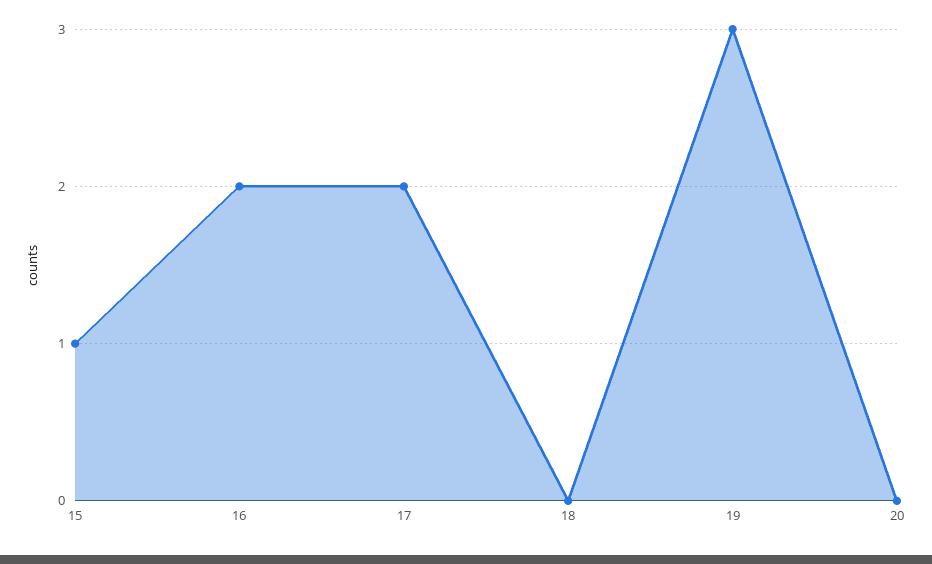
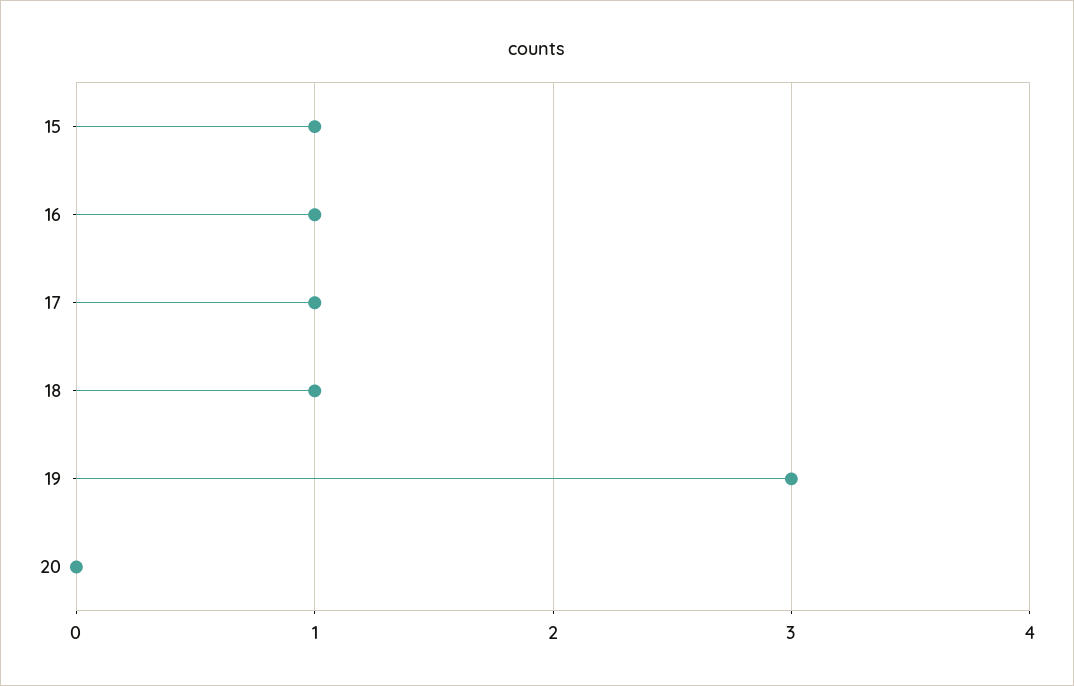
16: 2 -> 1
17: 2 -> 1
18: 0 -> 1

